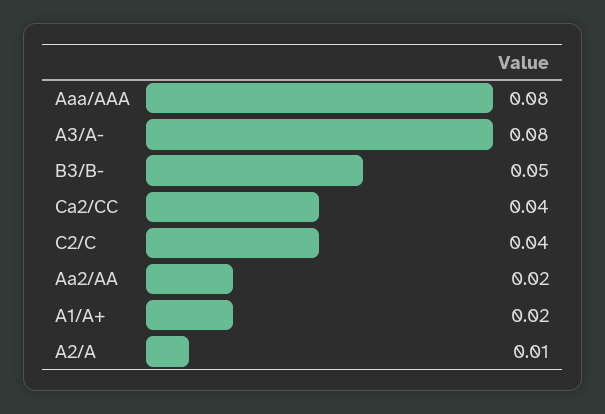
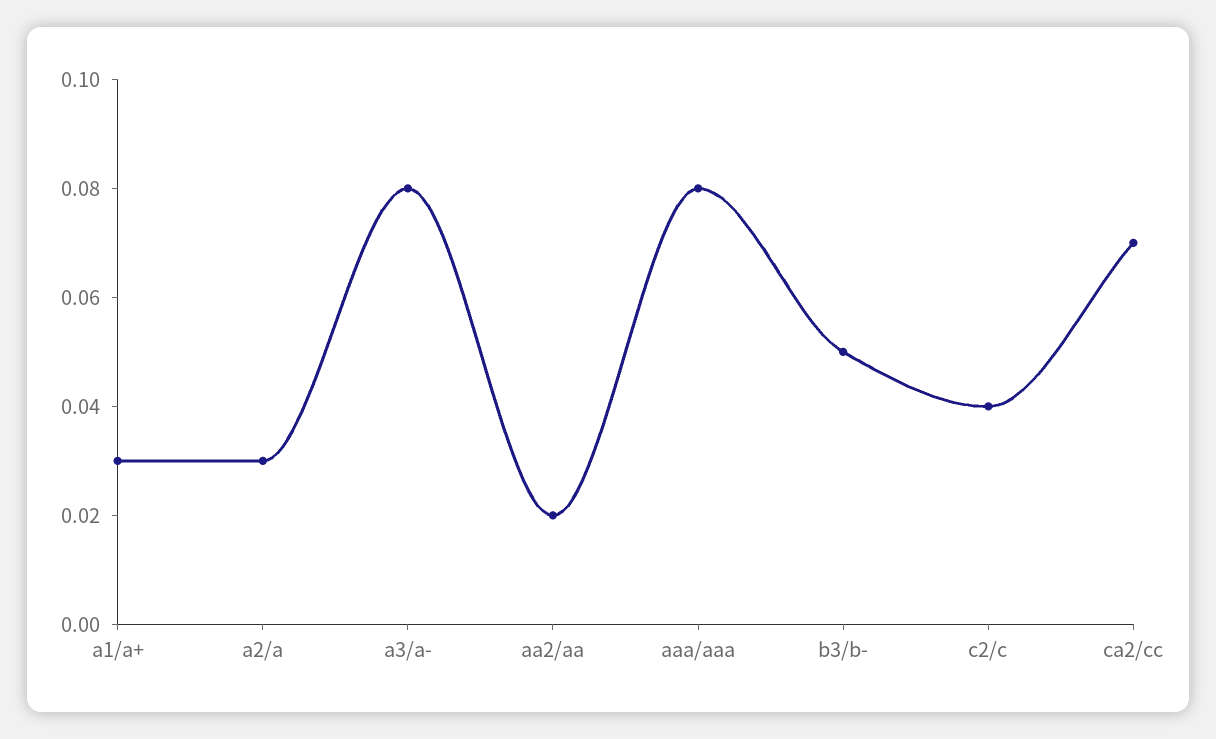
Ca2/CC: 0.04 -> 0.07
A1/A+: 0.02 -> 0.03
A2/A: 0.01 -> 0.03

